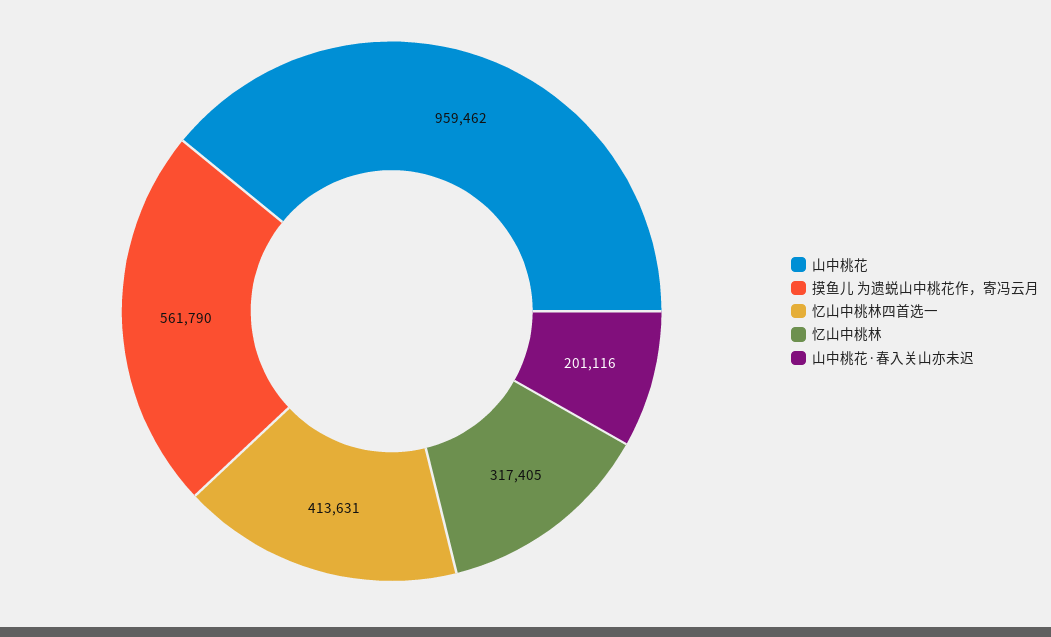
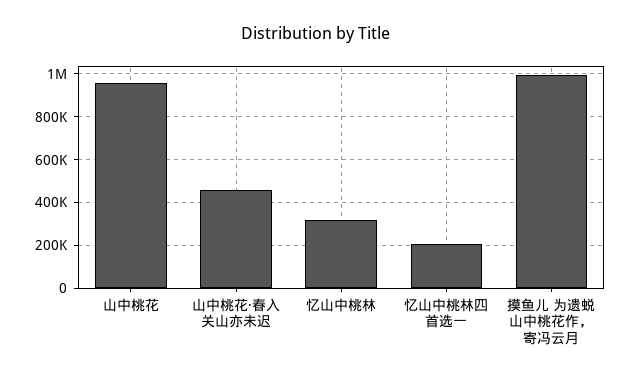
摸鱼儿 为遗蜕山中桃花作，寄冯云月: 561790 -> 1000000
忆山中桃林四首选一: 413631 -> 200000
山中桃花·春入关山亦未迟: 201116 -> 450000

